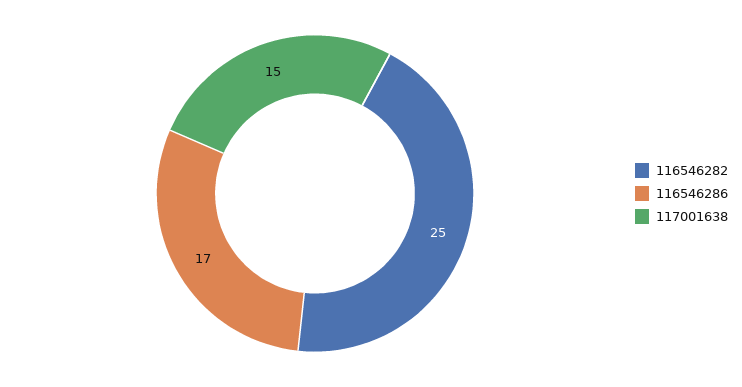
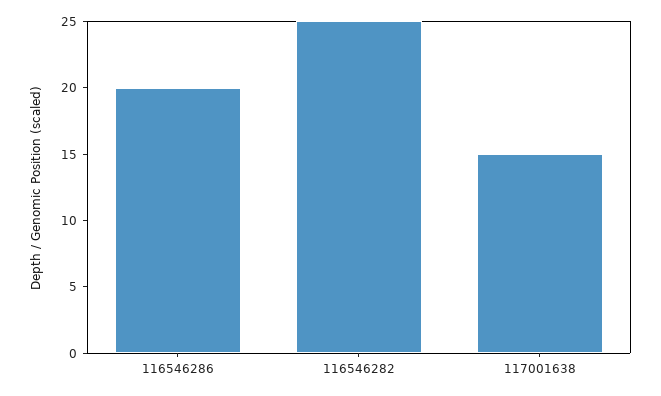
116546286: 17 -> 20

